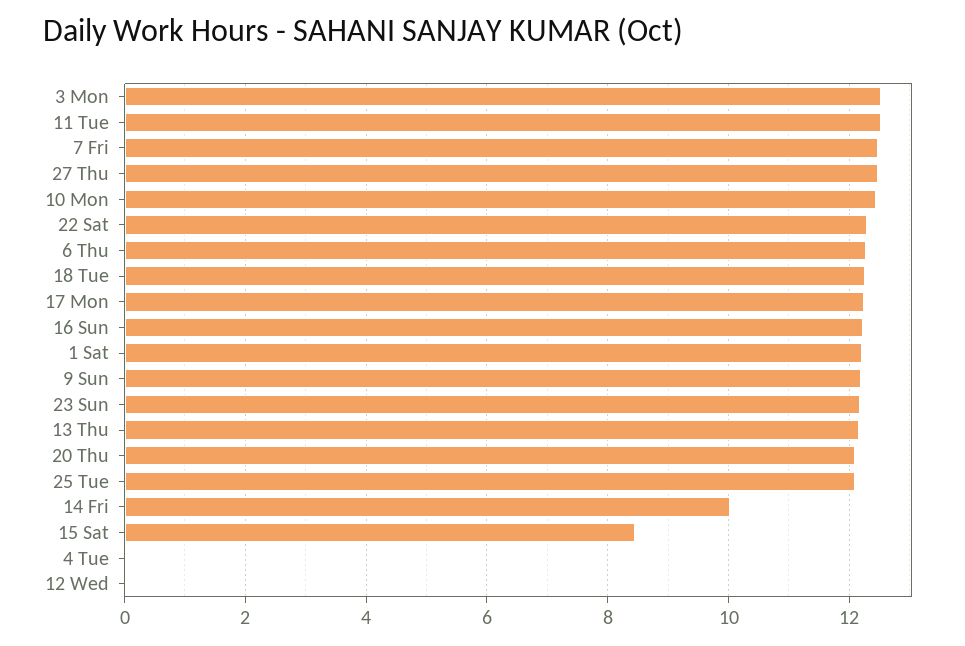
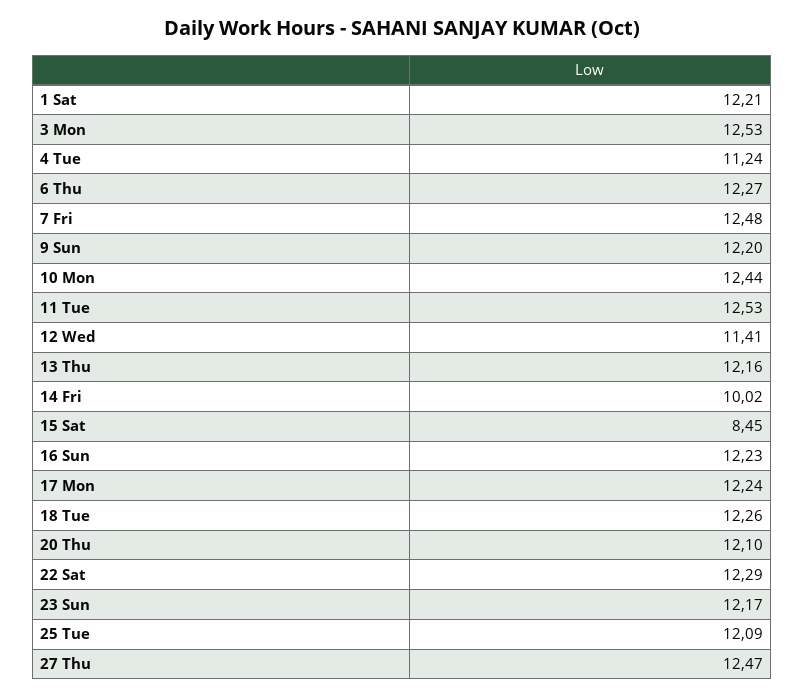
4 Tue: 0 -> 11.24
12 Wed: 0 -> 11.41

